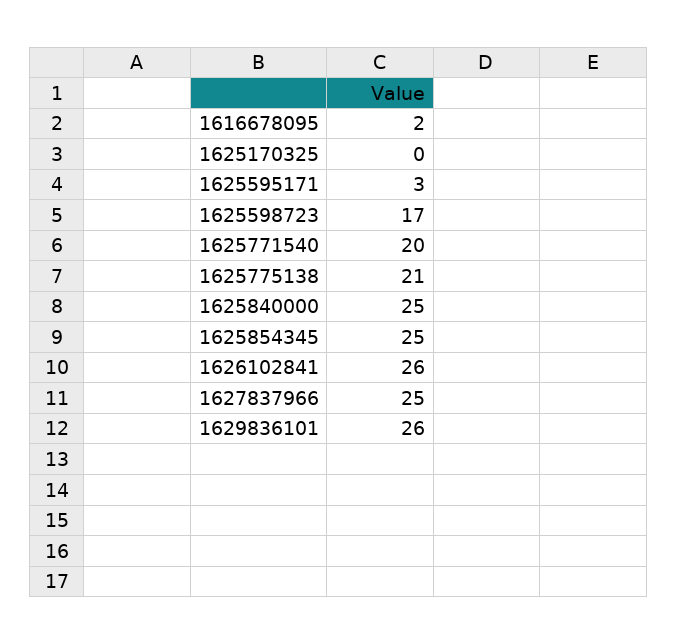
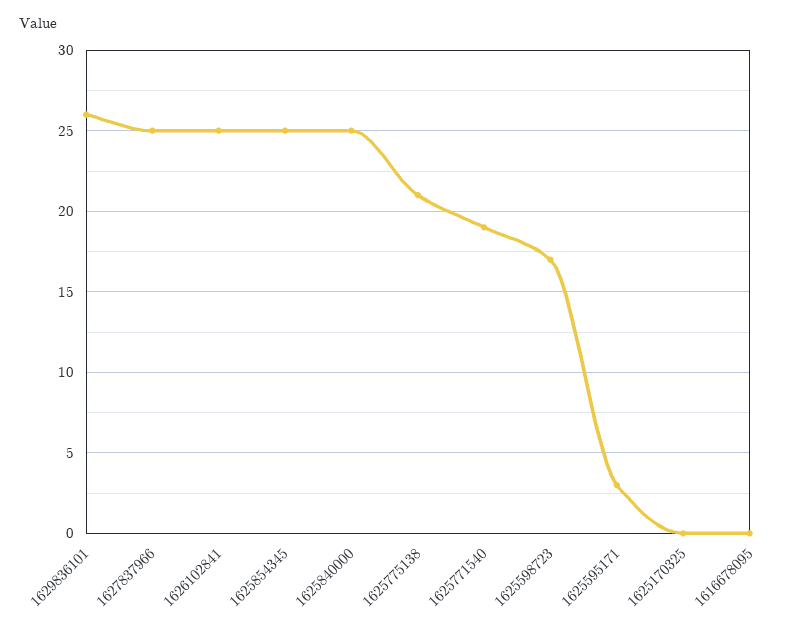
1616678095: 2 -> 0
1625771540: 20 -> 19
1626102841: 26 -> 25

